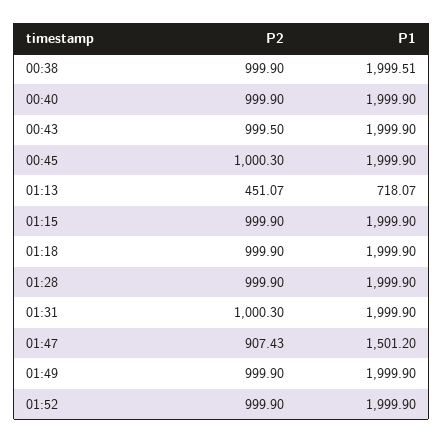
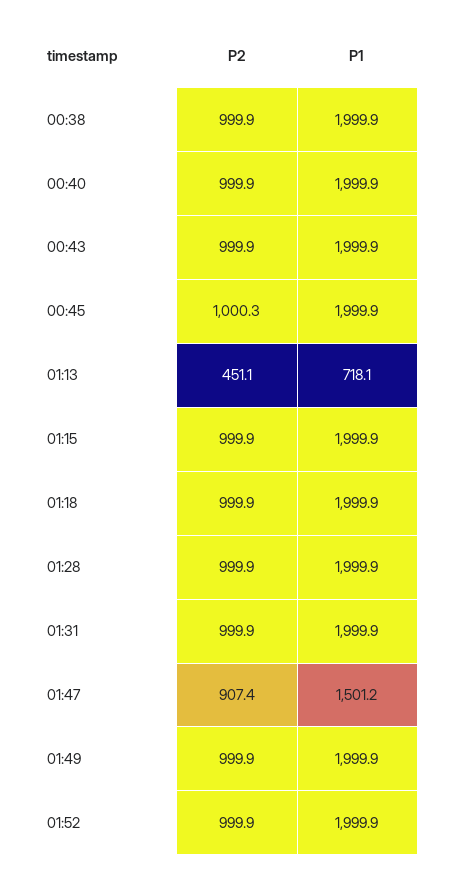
P1, 00:38: 1999.51 -> 1999.9
P2, 00:43: 999.5 -> 999.9
P2, 01:31: 1000.3 -> 999.9

